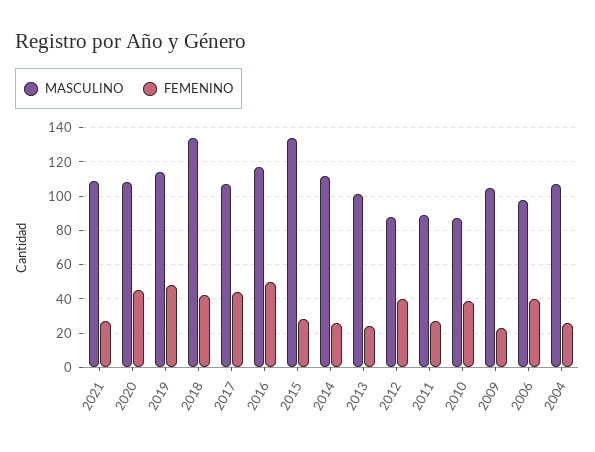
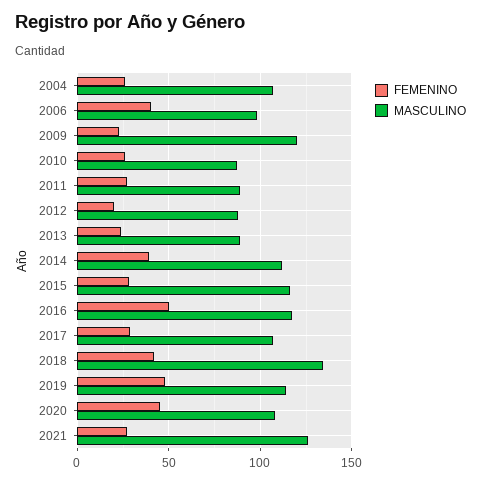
MASCULINO, 2021: 110 -> 125
FEMENINO, 2017: 45 -> 30
MASCULINO, 2015: 135 -> 115
FEMENINO, 2014: 25 -> 40
MASCULINO, 2013: 100 -> 90
FEMENINO, 2012: 40 -> 20
FEMENINO, 2010: 40 -> 25
MASCULINO, 2009: 105 -> 120

